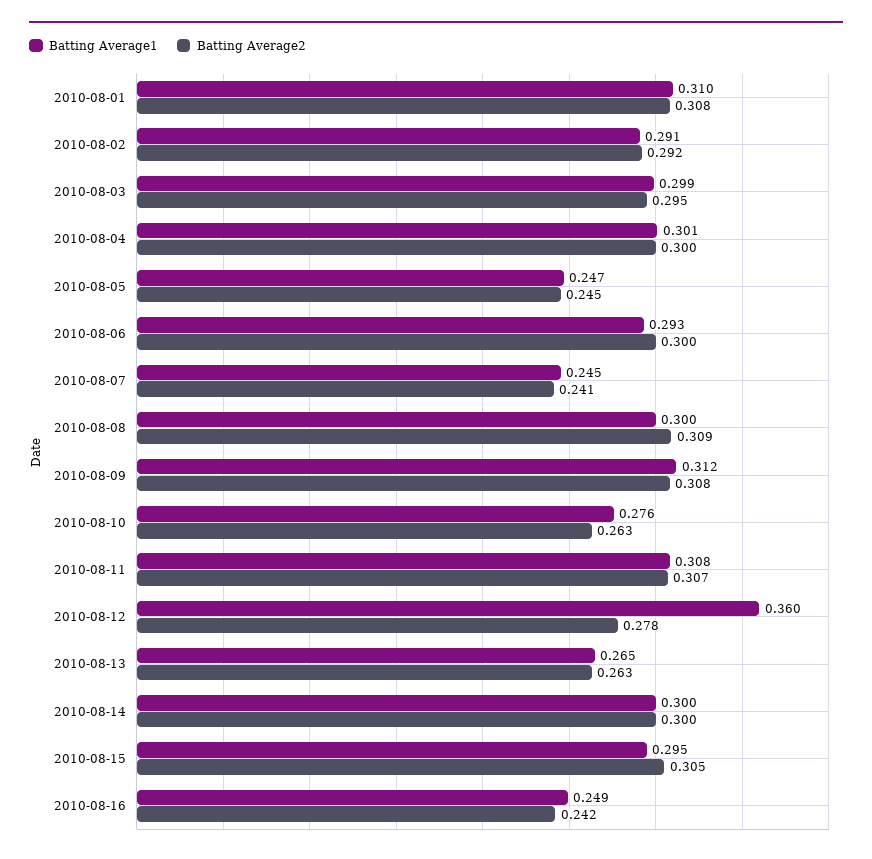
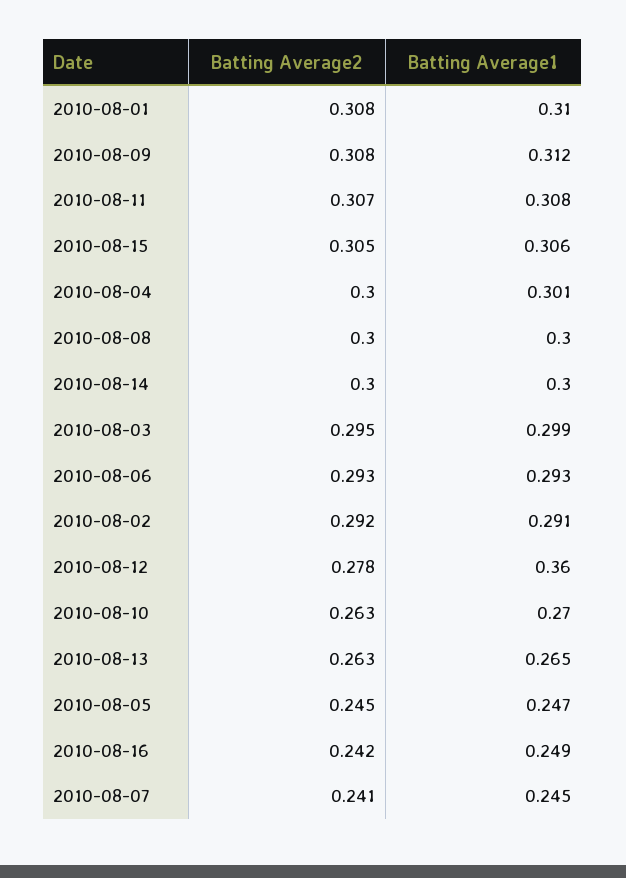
Batting Average2, 2010-08-06: 0.3 -> 0.293
Batting Average2, 2010-08-08: 0.309 -> 0.3
Batting Average1, 2010-08-10: 0.276 -> 0.27
Batting Average1, 2010-08-15: 0.295 -> 0.306

